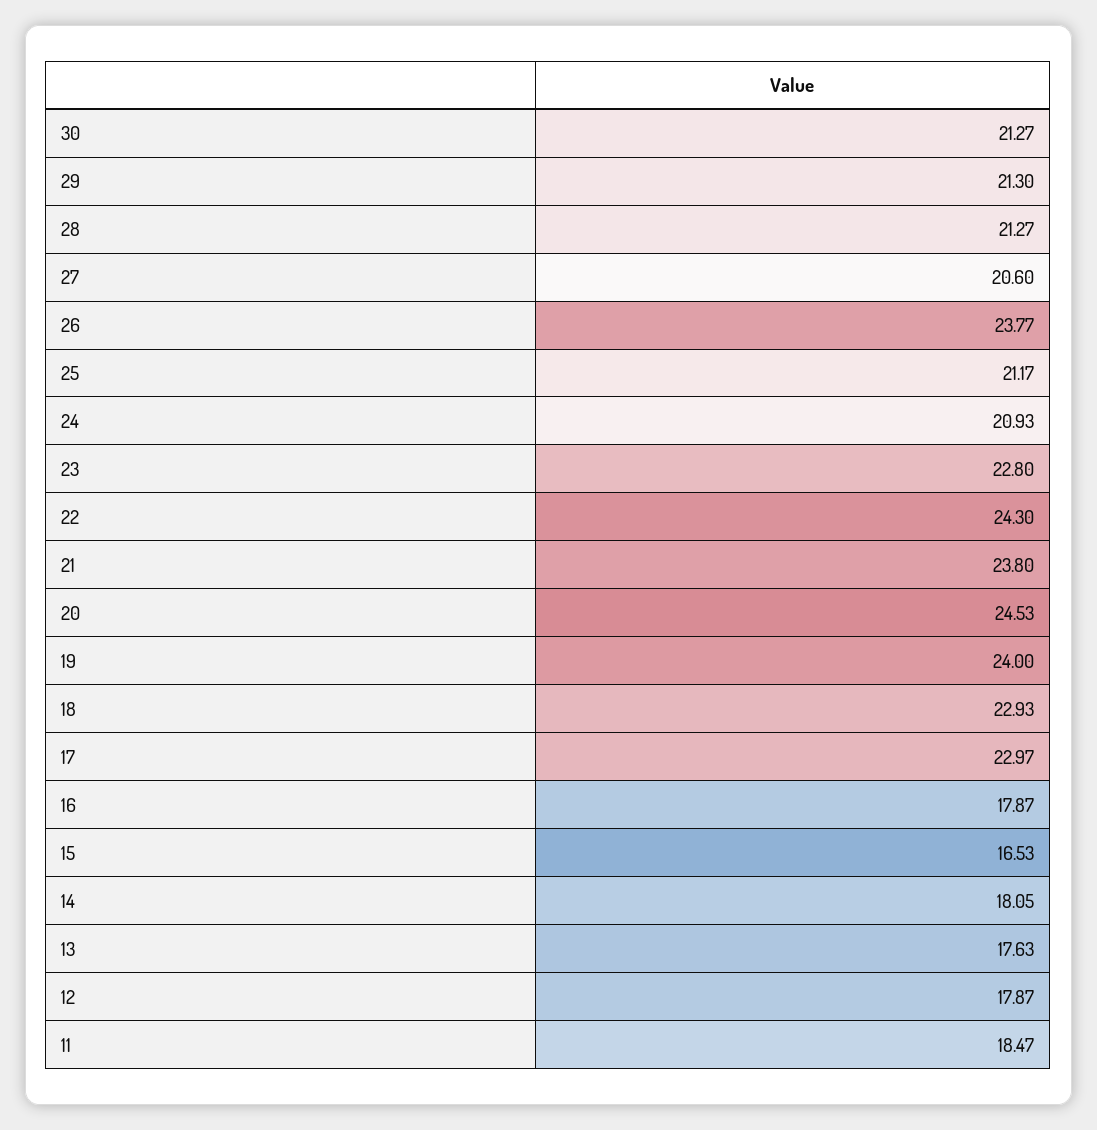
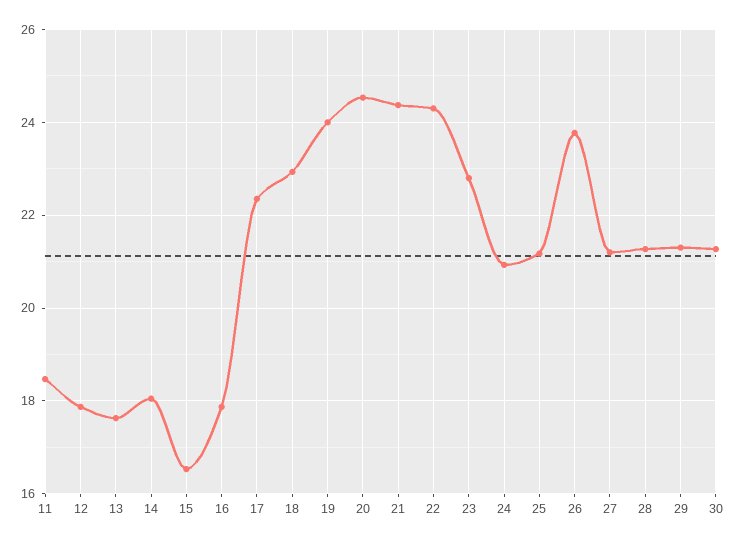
27: 20.6 -> 21.2
21: 23.8 -> 24.4
17: 22.97 -> 22.4

